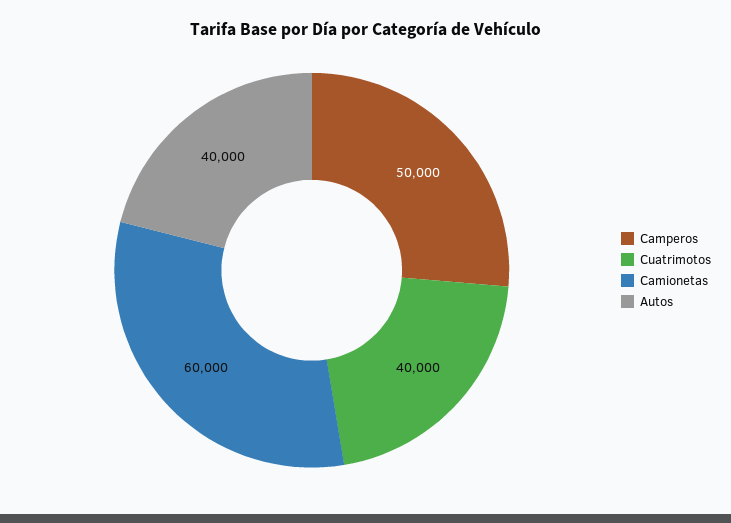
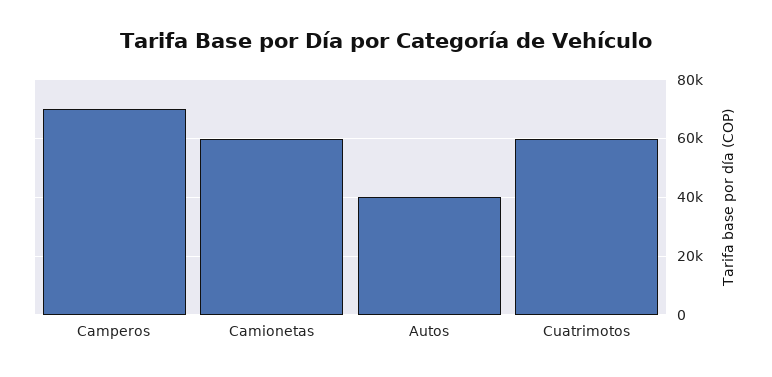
Camperos: 50000 -> 70000
Cuatrimotos: 40000 -> 60000

